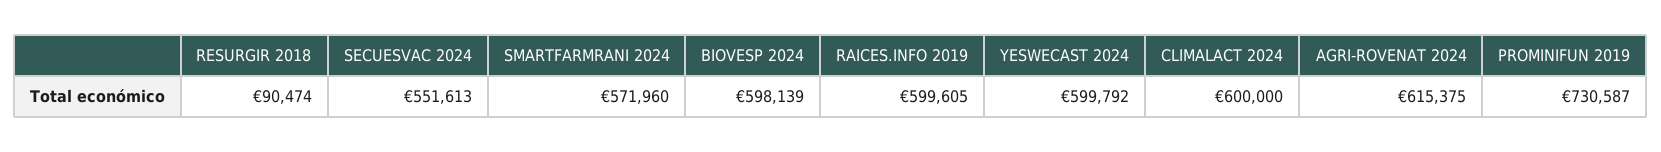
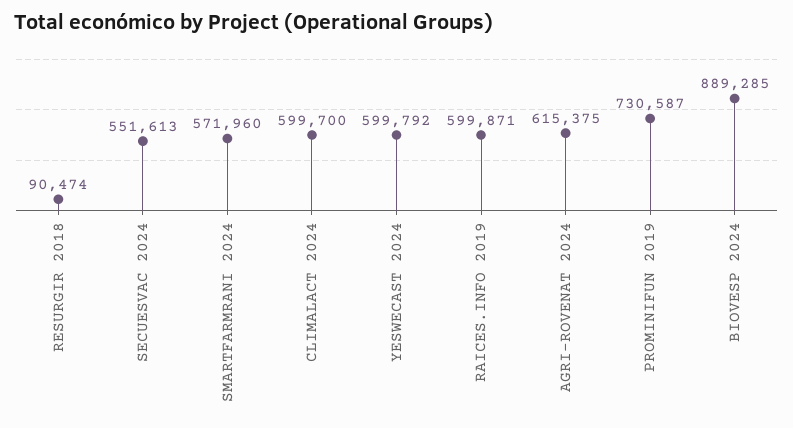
BIOVESP 2024: 598139 -> 889285
RAICES.INFO 2019: 599605 -> 599871
CLIMALACT 2024: 600000 -> 599700

